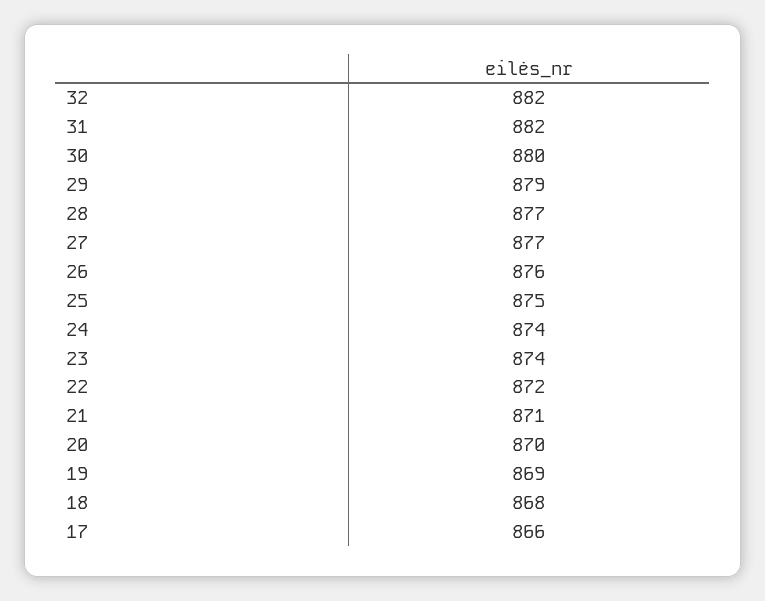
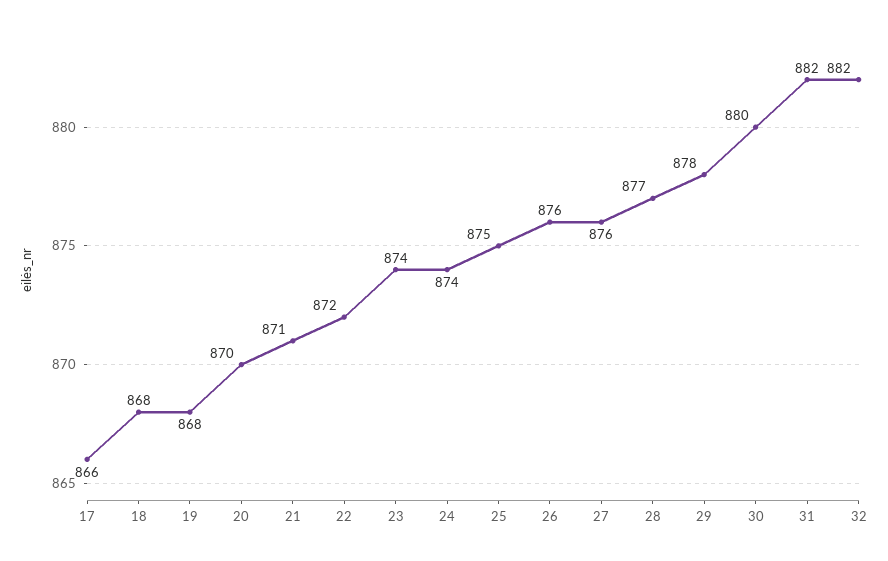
29: 879 -> 878
27: 877 -> 876
19: 869 -> 868

